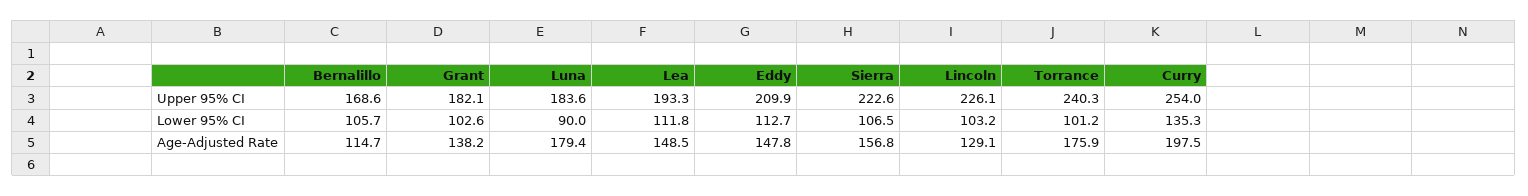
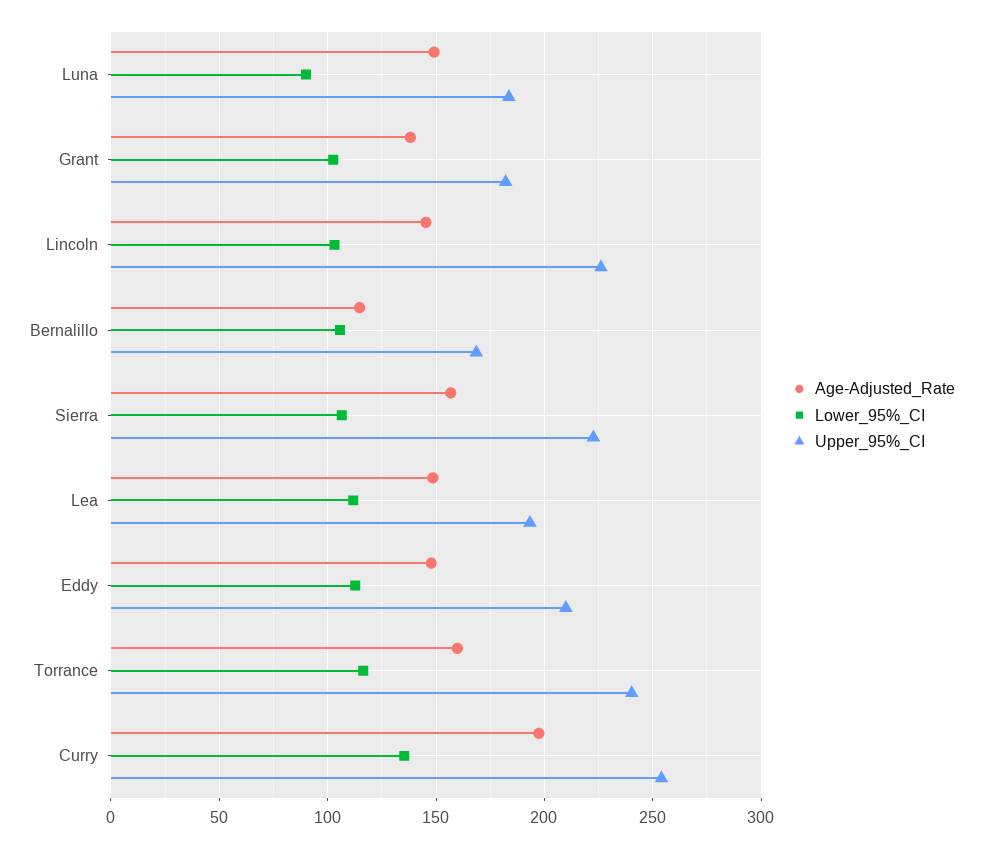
Lower 95% CI, Torrance: 101.2 -> 115
Age-Adjusted Rate, Luna: 179.4 -> 150
Age-Adjusted Rate, Lincoln: 129.1 -> 145
Age-Adjusted Rate, Torrance: 175.9 -> 160

